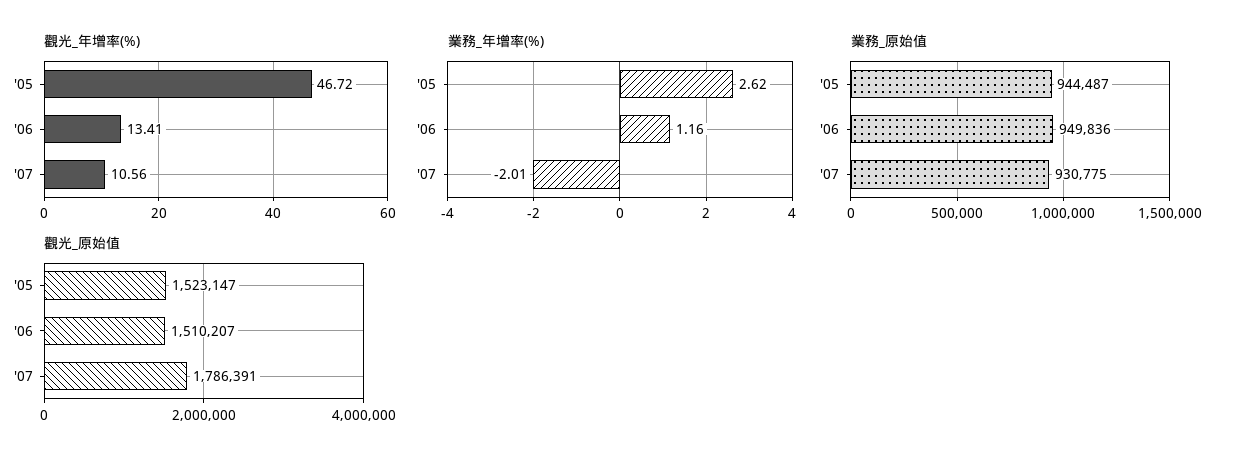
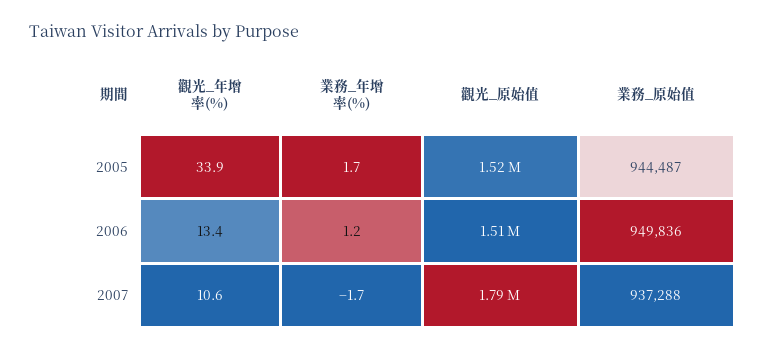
觀光_年增率(%), '05: 46.72 -> 33.9
業務_年增率(%), '05: 2.62 -> 1.7
業務_年增率(%), '07: -2.01 -> -1.7
業務_原始值, '07: 930775 -> 937288

